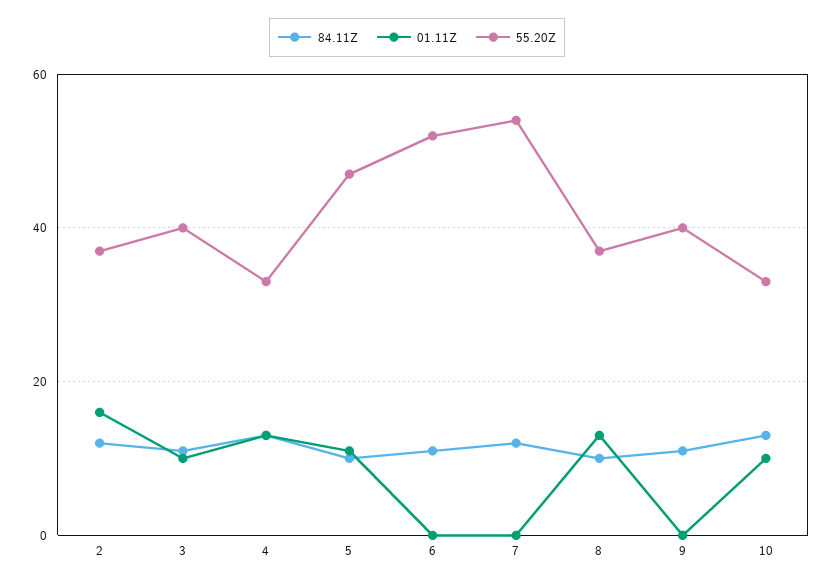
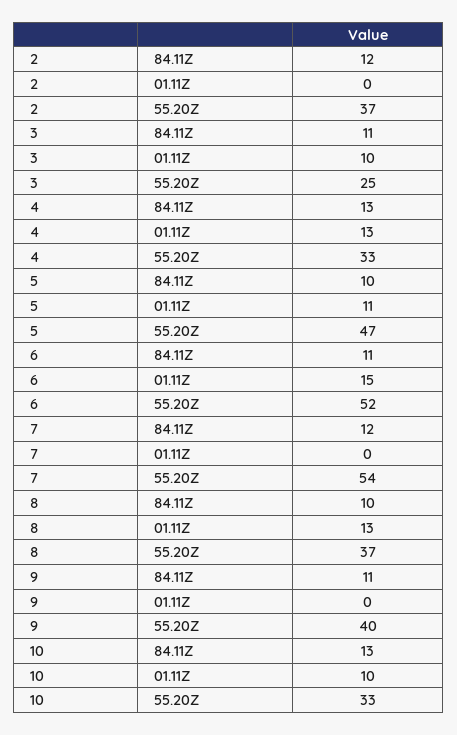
01.11Z, 2: 15 -> 0
55.20Z, 3: 40 -> 25
01.11Z, 6: 0 -> 15

